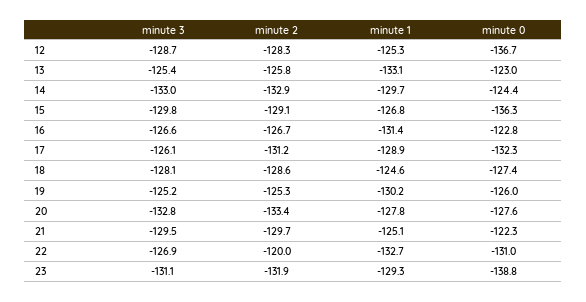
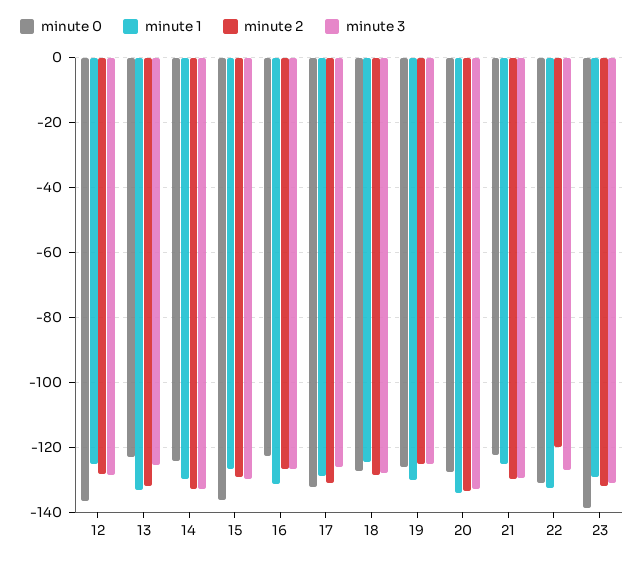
minute 2, 13: -125.8 -> -132
minute 1, 20: -127.8 -> -134

